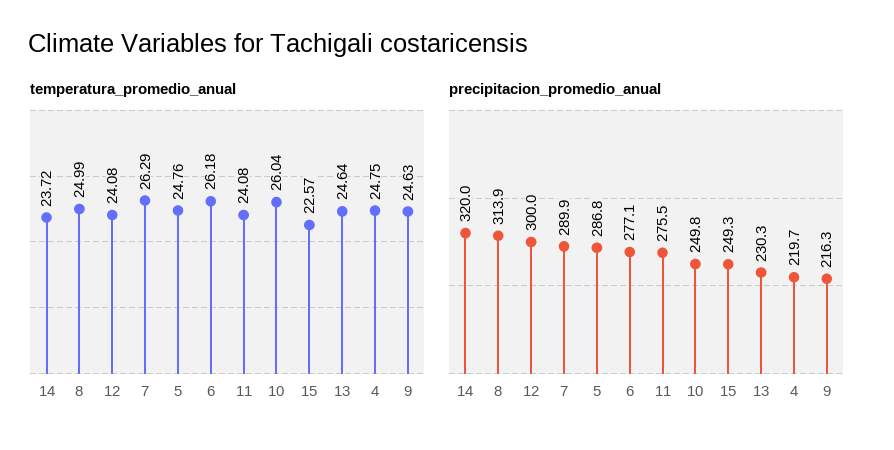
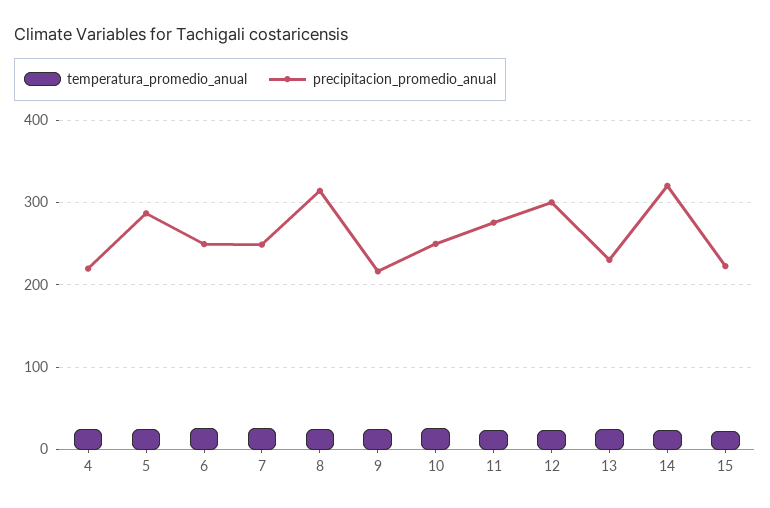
precipitacion_promedio_anual, 7: 289.9 -> 250
precipitacion_promedio_anual, 6: 277.1 -> 250
precipitacion_promedio_anual, 15: 249.3 -> 220

